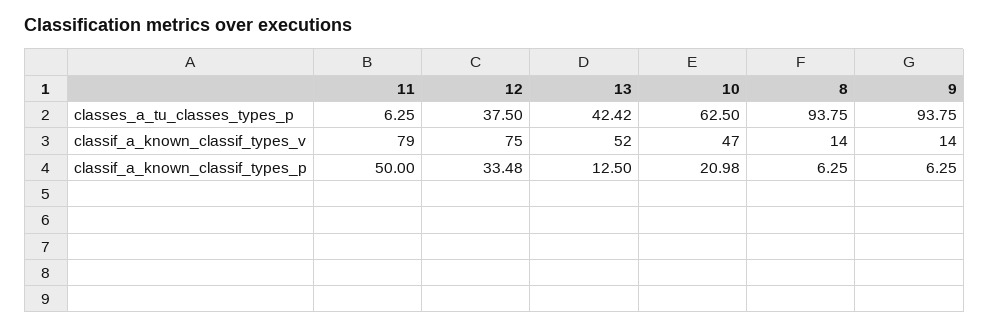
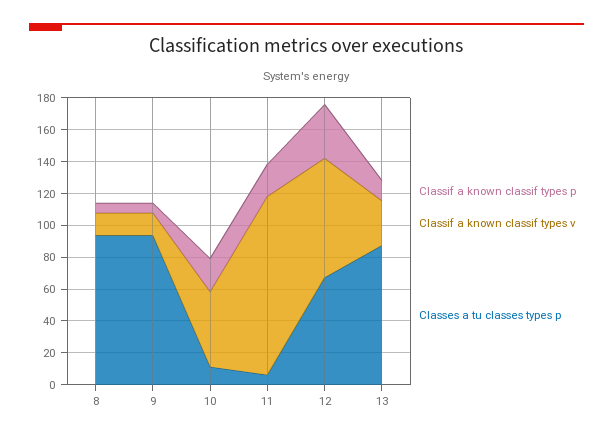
classes_a_tu_classes_types_p, 12: 37.5 -> 70
classes_a_tu_classes_types_p, 13: 42.42 -> 90
classes_a_tu_classes_types_p, 10: 62.5 -> 10
classif_a_known_classif_types_v, 11: 79 -> 110
classif_a_known_classif_types_v, 13: 52 -> 30
classif_a_known_classif_types_p, 11: 50 -> 20

